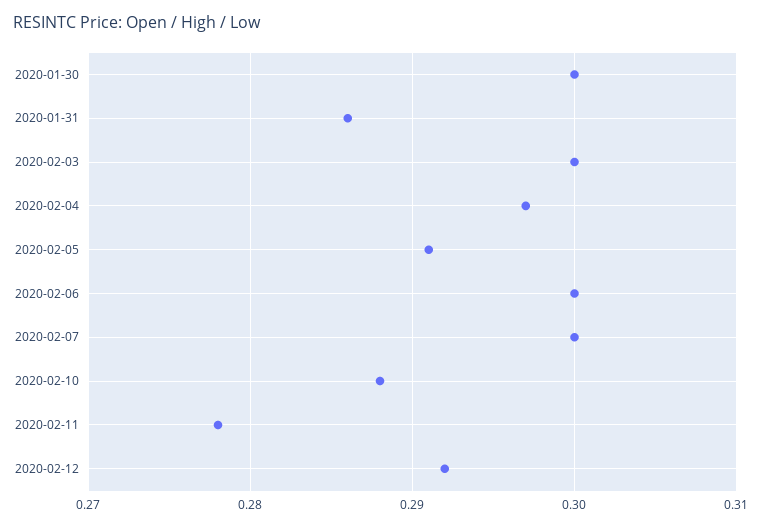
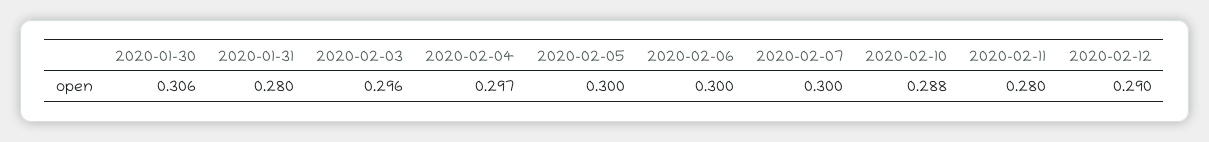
2020-01-30: 0.3 -> 0.306
2020-01-31: 0.286 -> 0.28
2020-02-03: 0.3 -> 0.296
2020-02-05: 0.291 -> 0.3
2020-02-11: 0.278 -> 0.28
2020-02-12: 0.292 -> 0.29

